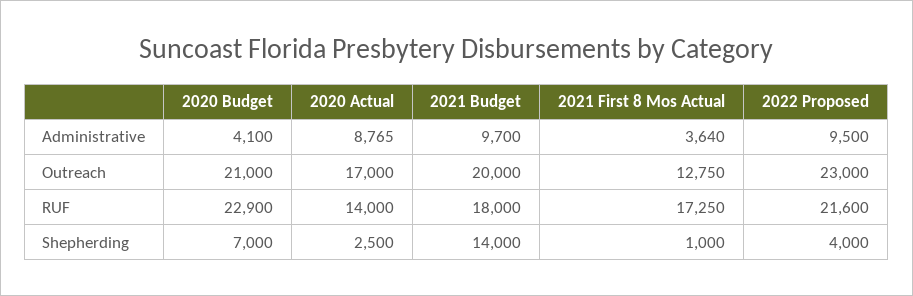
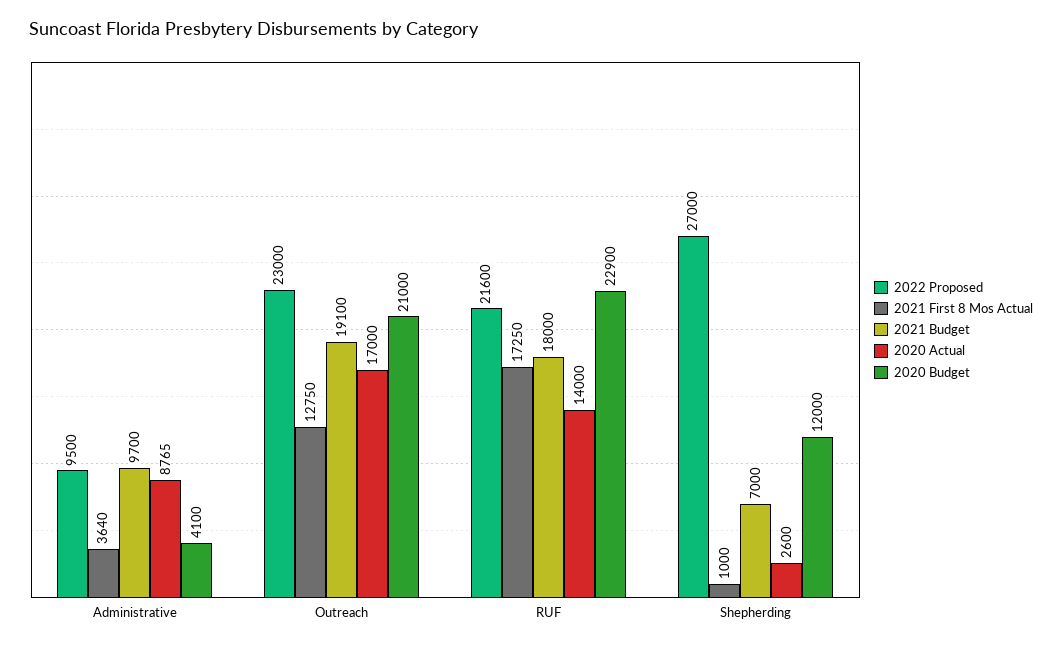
2021 Budget, Outreach: 20000 -> 19100
2020 Budget, Shepherding: 7000 -> 12000
2020 Actual, Shepherding: 2500 -> 2600
2021 Budget, Shepherding: 14000 -> 7000
2022 Proposed, Shepherding: 4000 -> 27000

